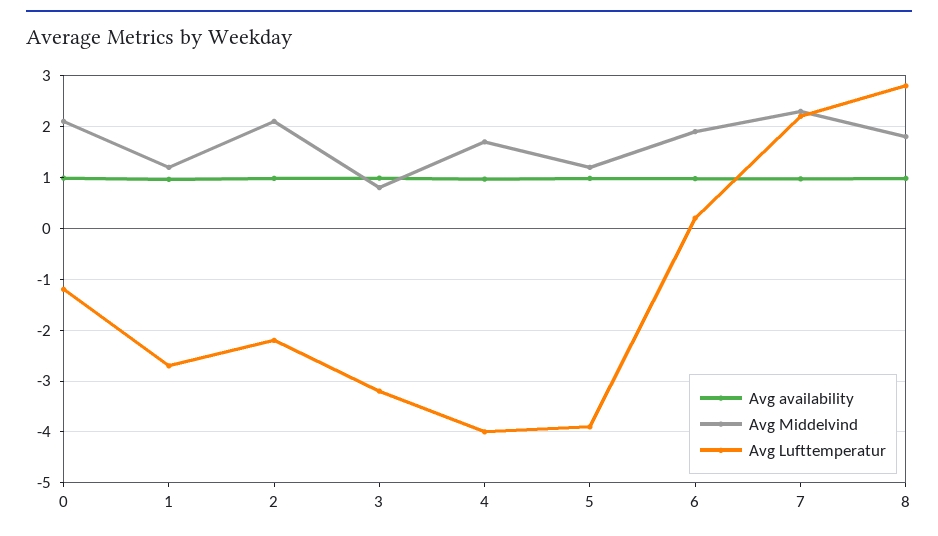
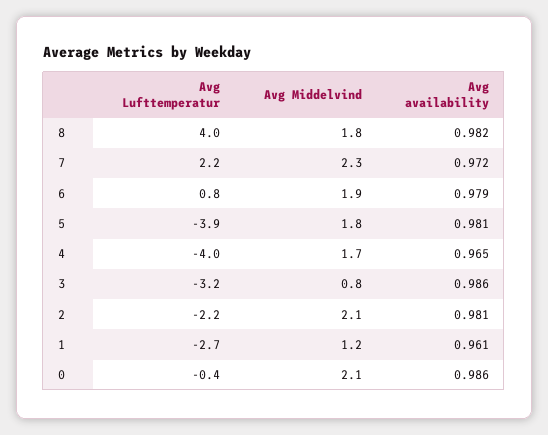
Avg Lufttemperatur, 0: -1.2 -> -0.4
Avg Middelvind, 5: 1.2 -> 1.8
Avg Lufttemperatur, 6: 0.2 -> 0.8
Avg Lufttemperatur, 8: 2.8 -> 4

